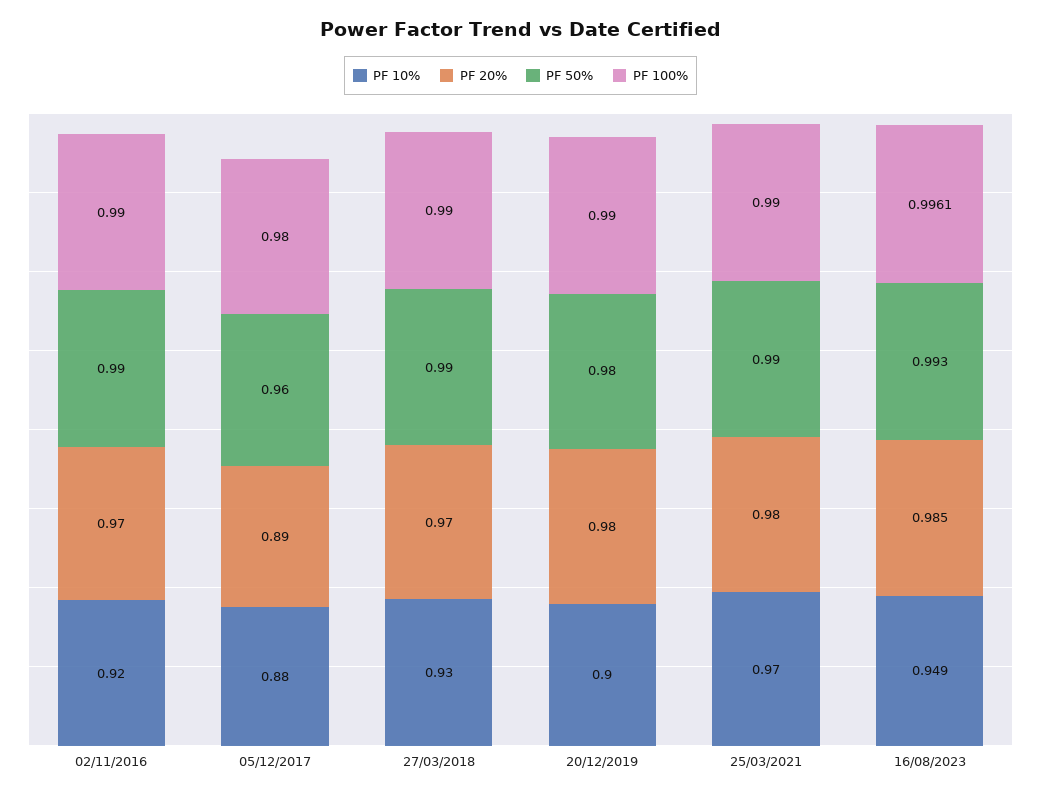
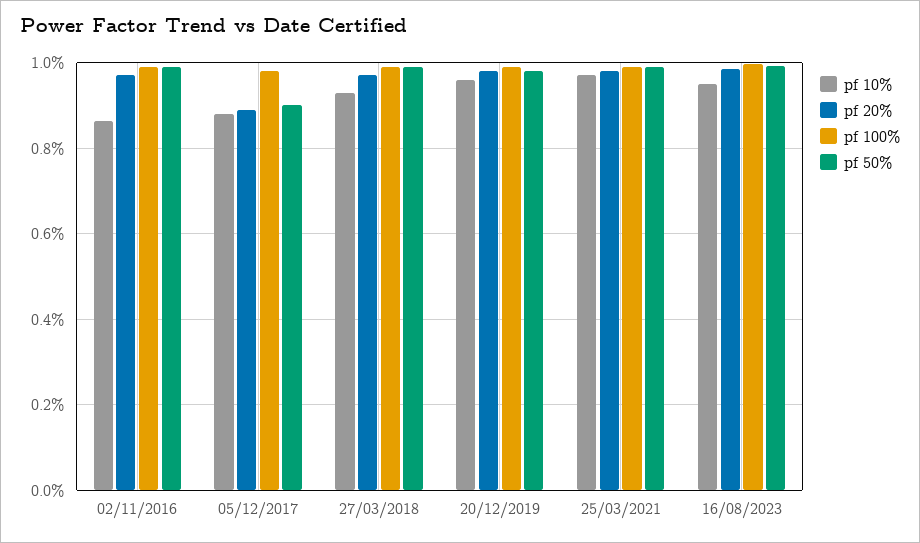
PF 10%, 02/11/2016: 0.92 -> 0.86
PF 50%, 05/12/2017: 0.96 -> 0.9
PF 10%, 20/12/2019: 0.9 -> 0.96

